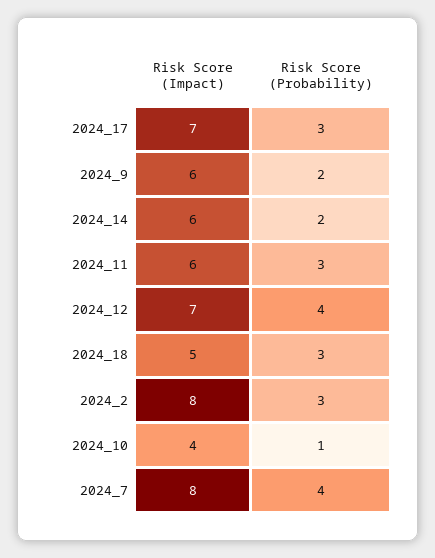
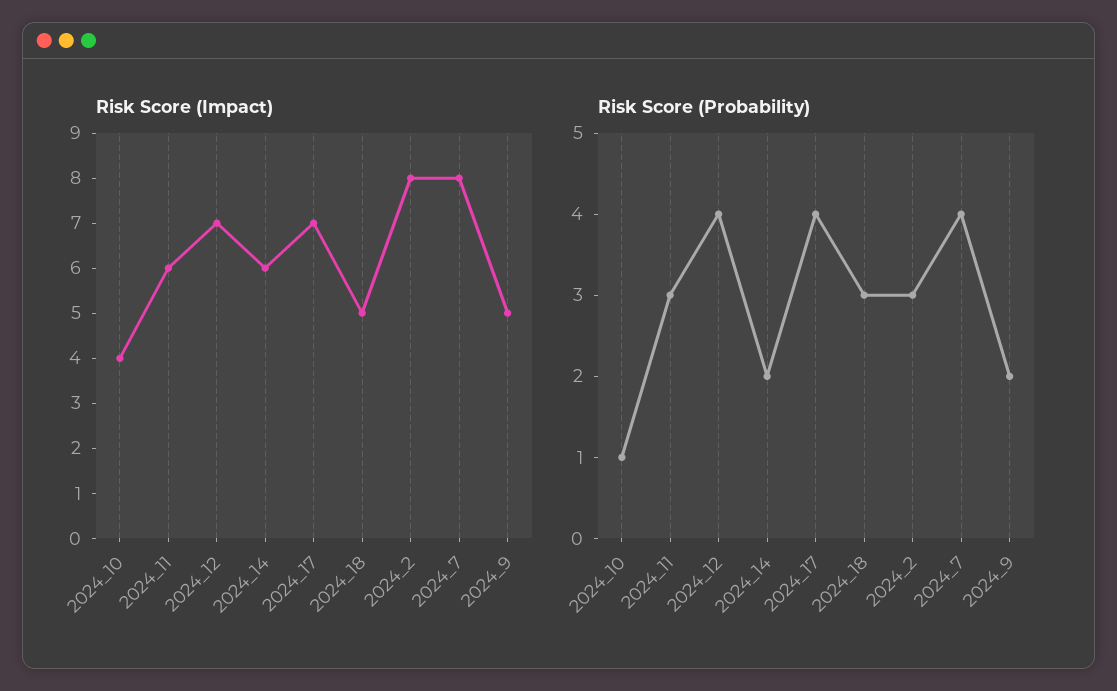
Risk Score (Probability), 2024_17: 3 -> 4
Risk Score (Impact), 2024_9: 6 -> 5

